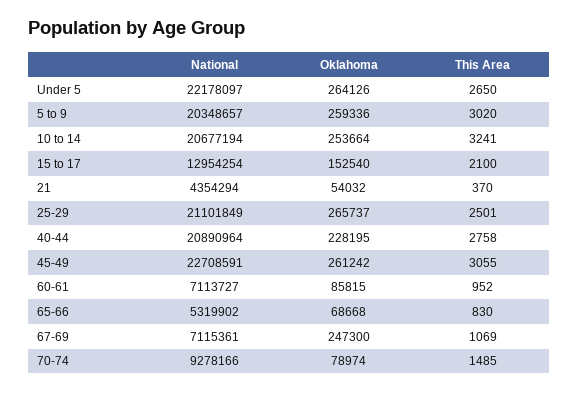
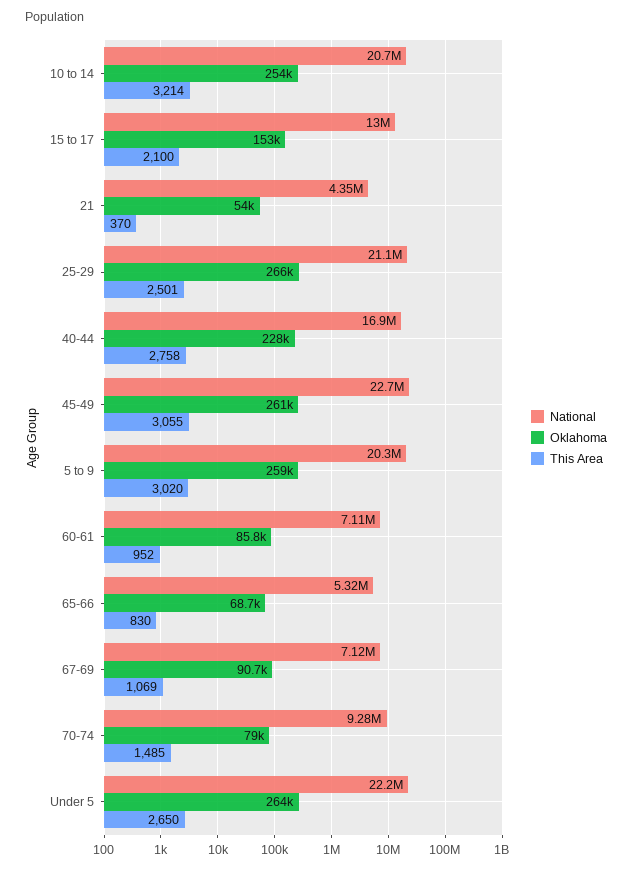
This Area, 10 to 14: 3241 -> 3214
National, 40-44: 20890964 -> 16900000
Oklahoma, 67-69: 247300 -> 90700

